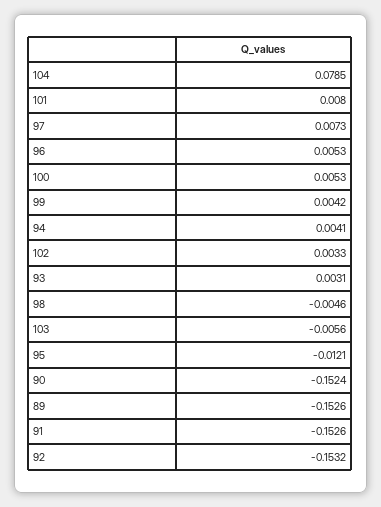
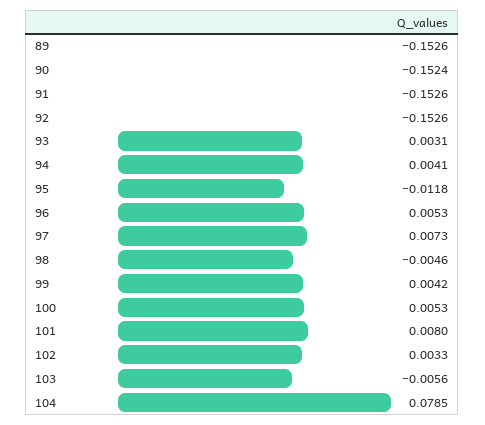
95: -0.0121 -> -0.0118
92: -0.1532 -> -0.1526

